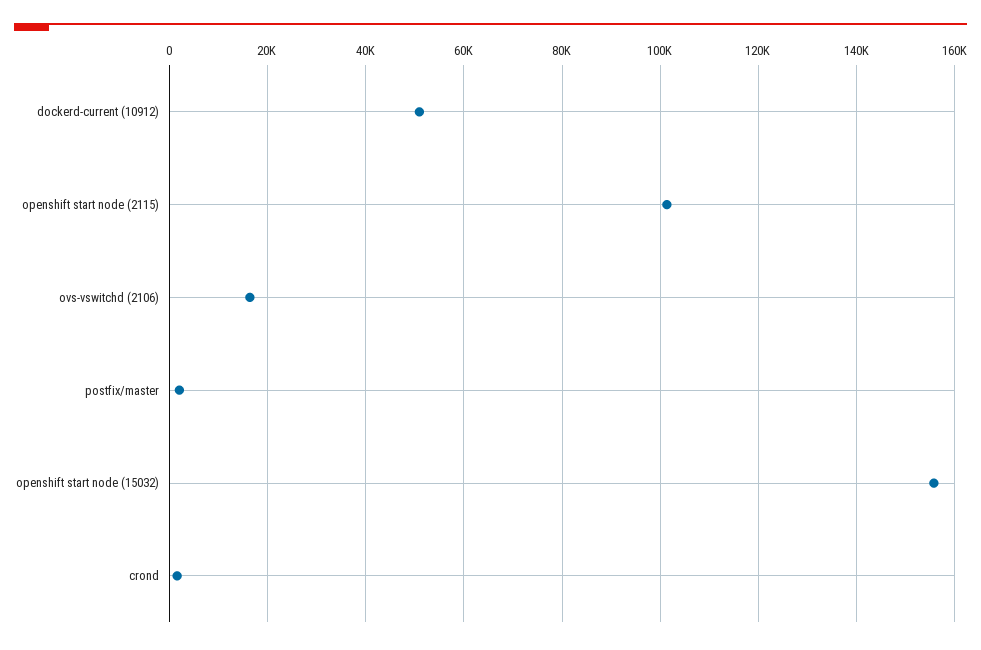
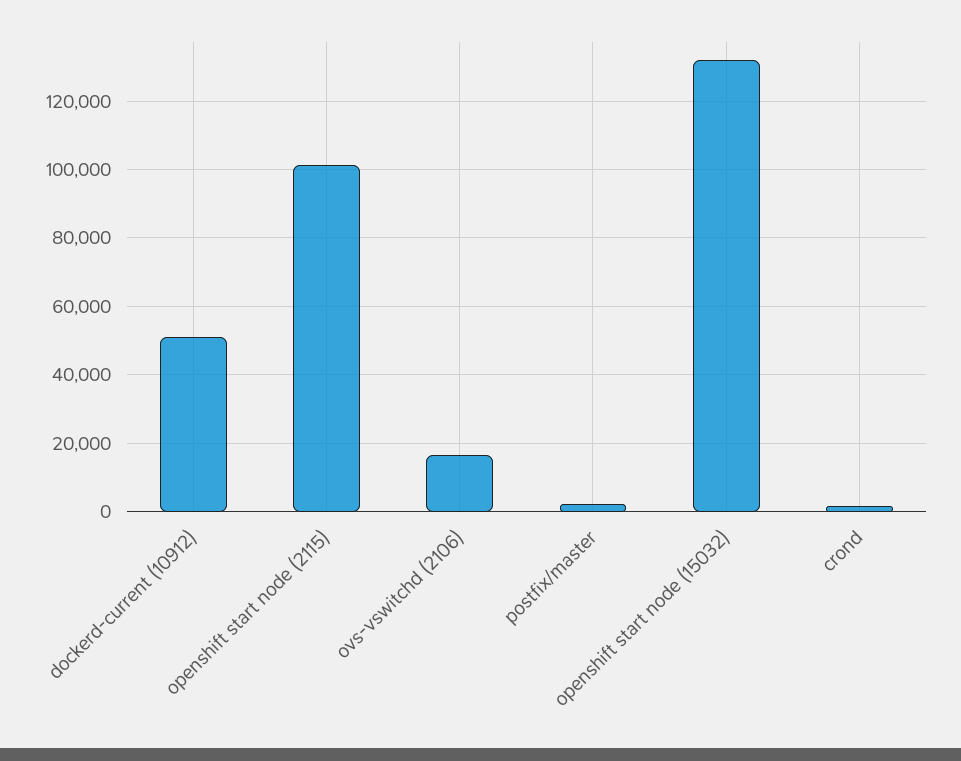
openshift start node (15032): 156000 -> 132000

